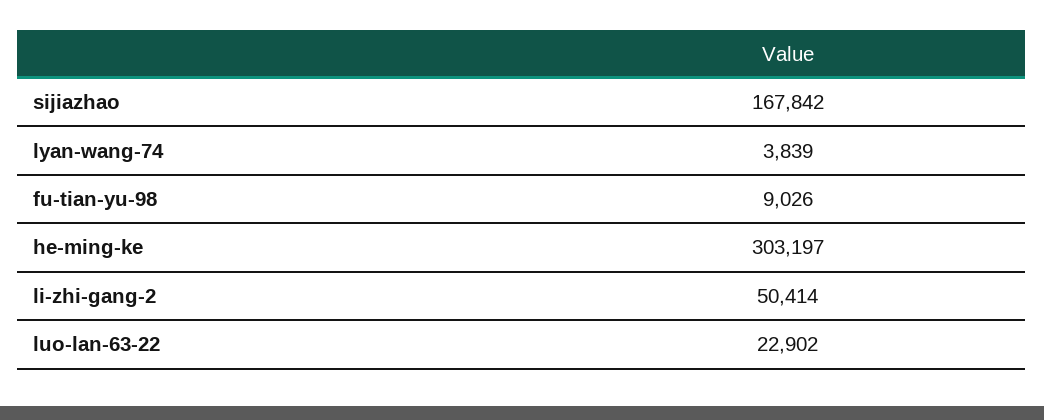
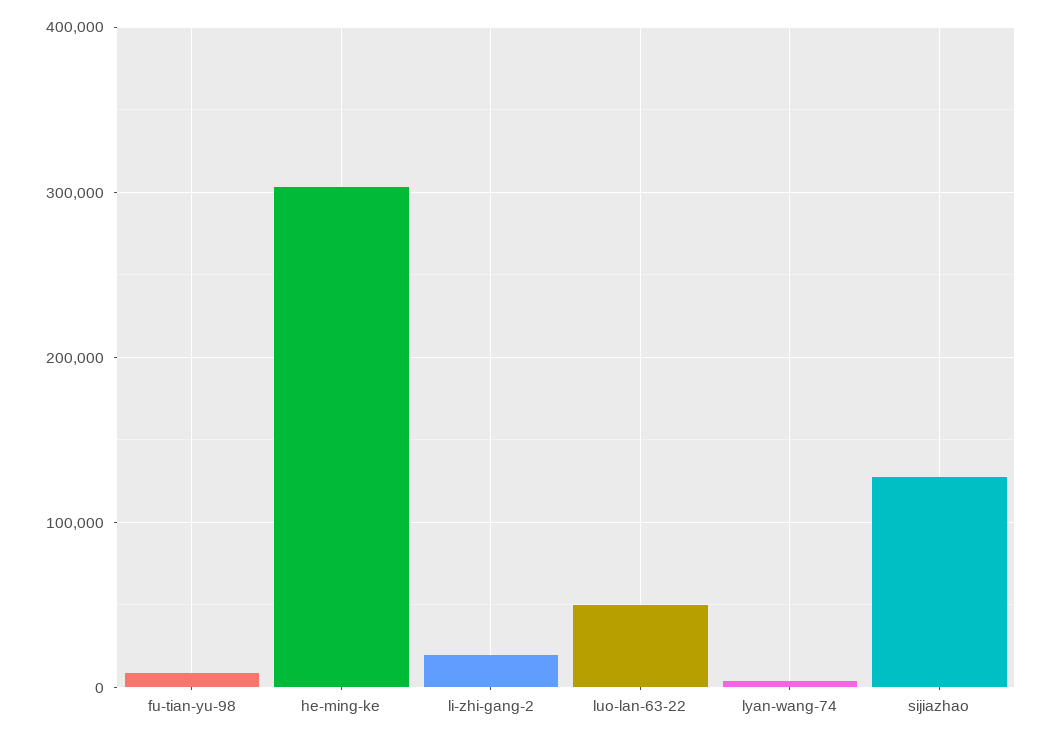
sijiazhao: 167842 -> 130000
li-zhi-gang-2: 50414 -> 20000
luo-lan-63-22: 22902 -> 50000

